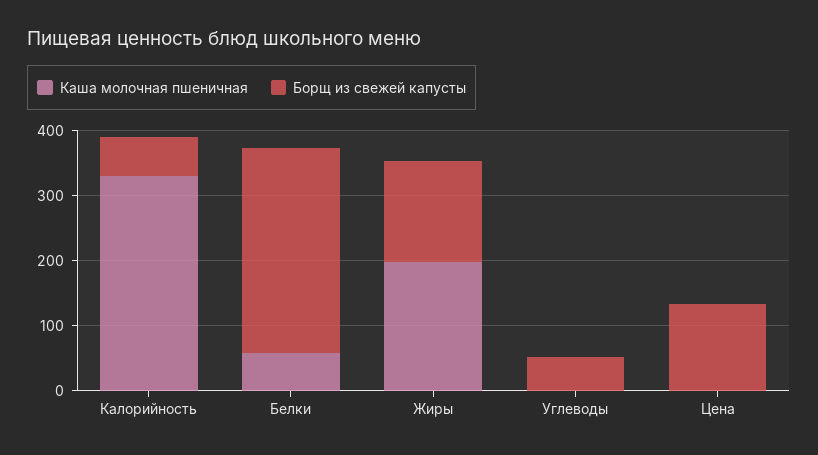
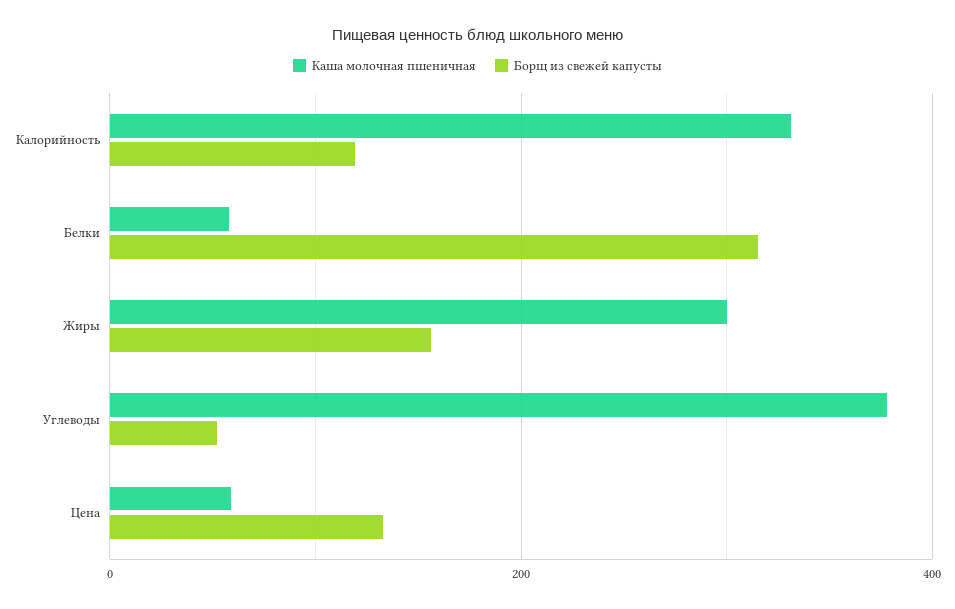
Борщ из свежей капусты, Калорийность: 60 -> 120
Каша молочная пшеничная, Жиры: 200 -> 300
Каша молочная пшеничная, Углеводы: 0 -> 380
Каша молочная пшеничная, Цена: 0 -> 60

